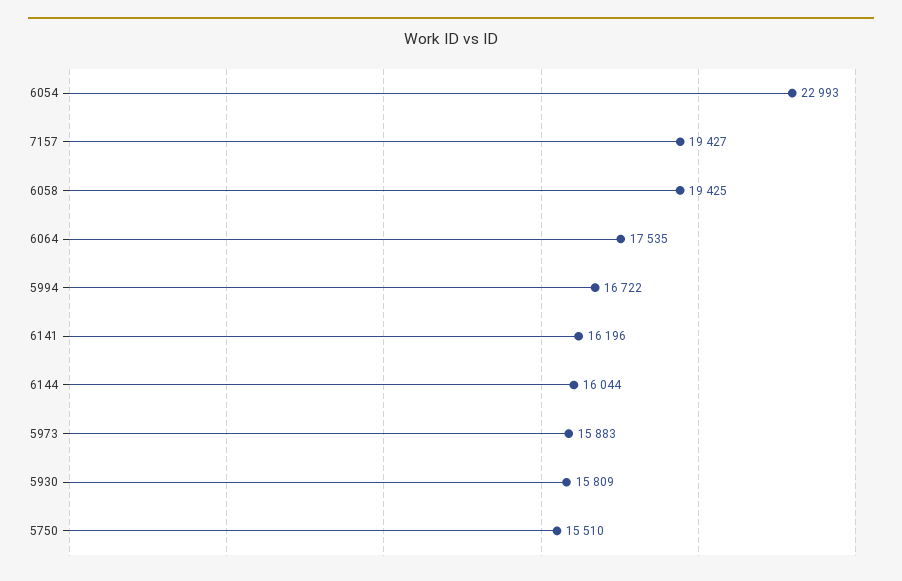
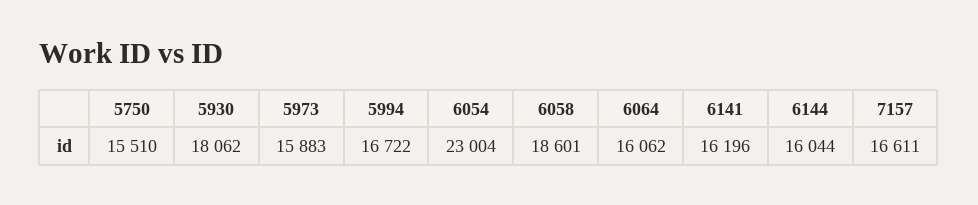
6054: 22993 -> 23004
7157: 19427 -> 16611
6058: 19425 -> 18601
6064: 17535 -> 16062
5930: 15809 -> 18062

